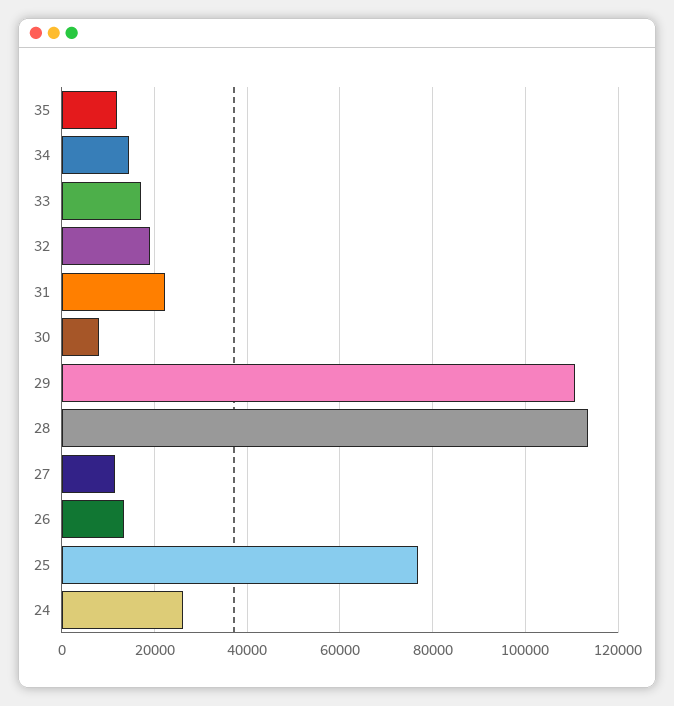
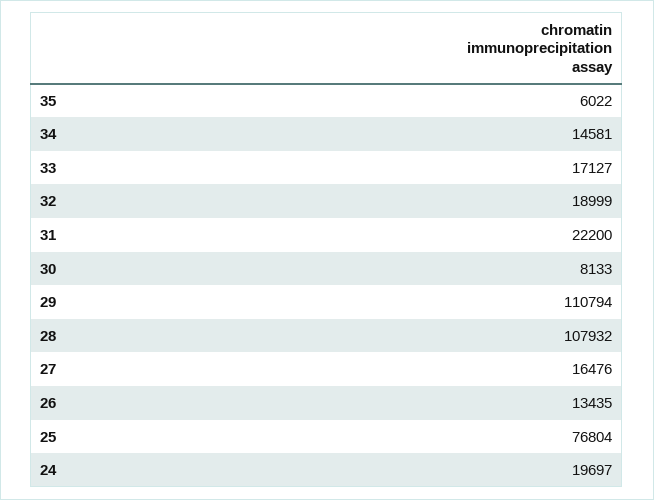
35: 12000 -> 6022
28: 114000 -> 107932
27: 12000 -> 16476
24: 26000 -> 19697

